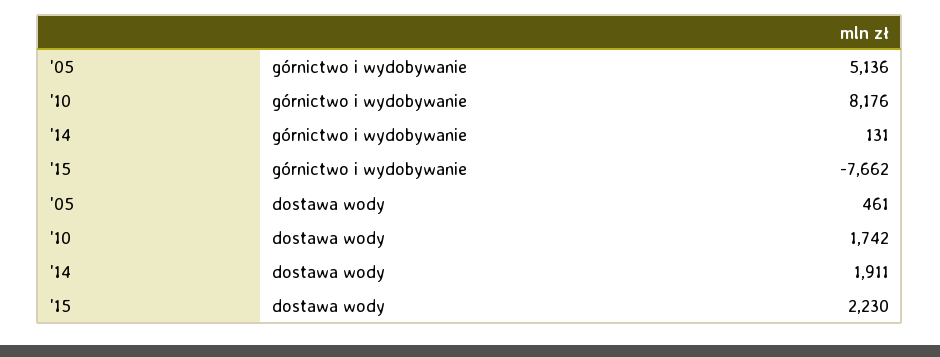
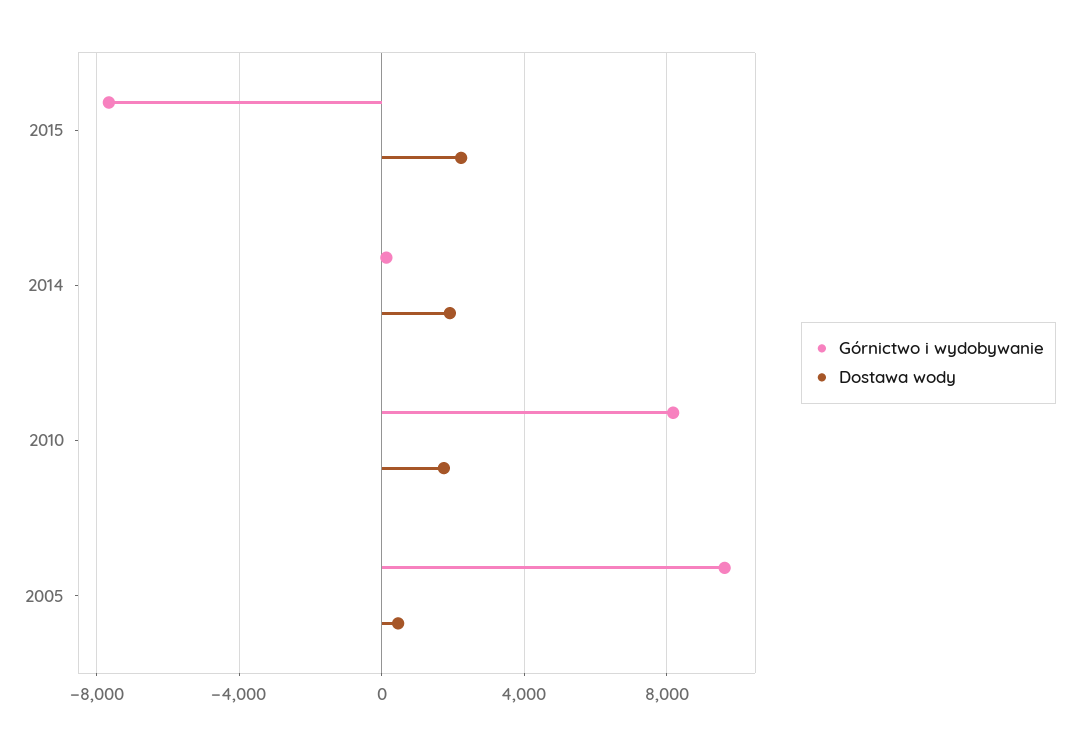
górnictwo i wydobywanie, '05: 5136 -> 9500

